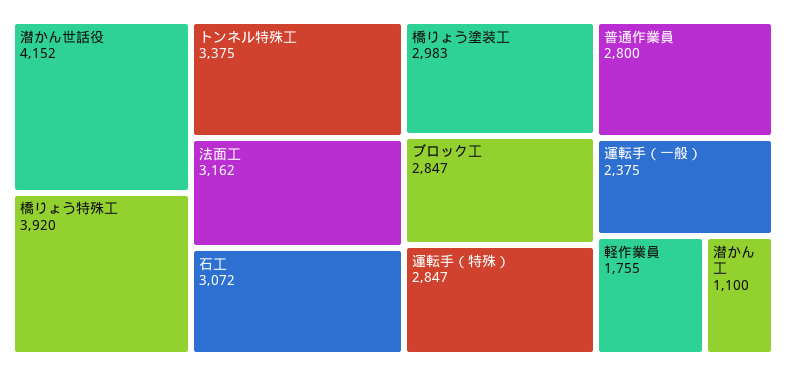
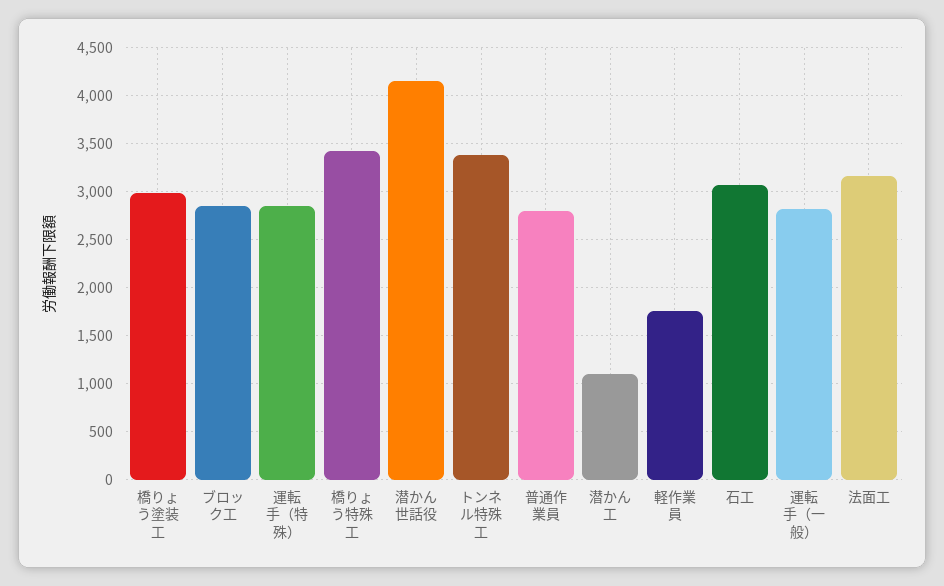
橋りょう特殊工: 3920 -> 3400
運転手（一般）: 2375 -> 2800

